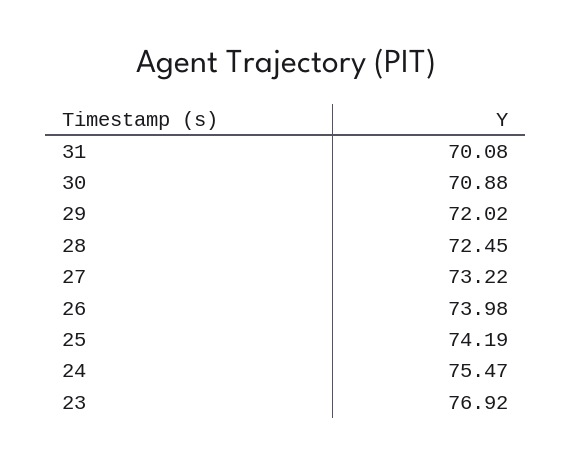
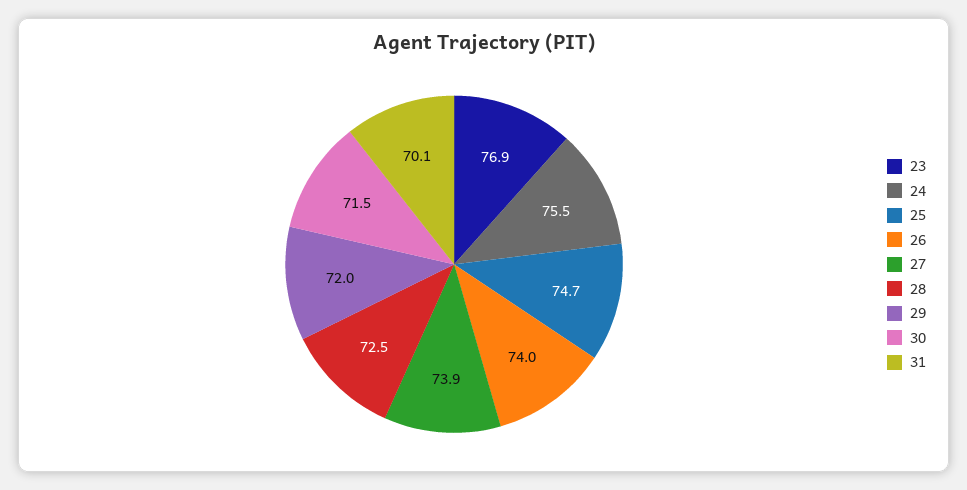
30: 70.88 -> 71.5
27: 73.22 -> 73.9
25: 74.19 -> 74.7

